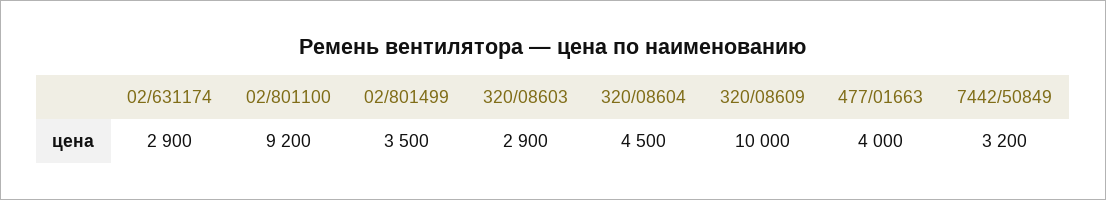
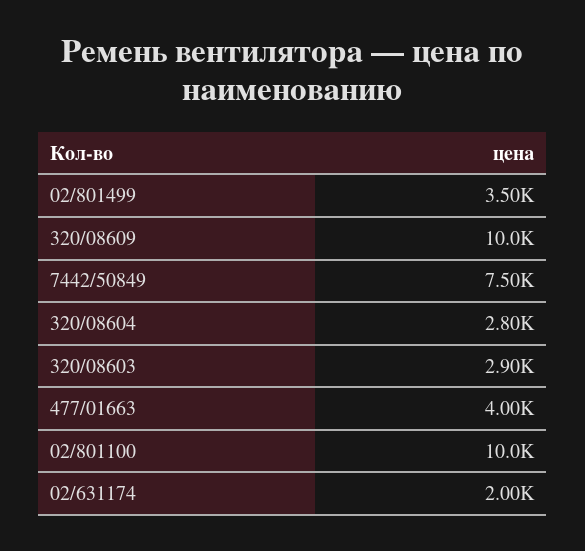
02/631174: 2900 -> 2000
02/801100: 9200 -> 10000
320/08604: 4500 -> 2800
7442/50849: 3200 -> 7500

